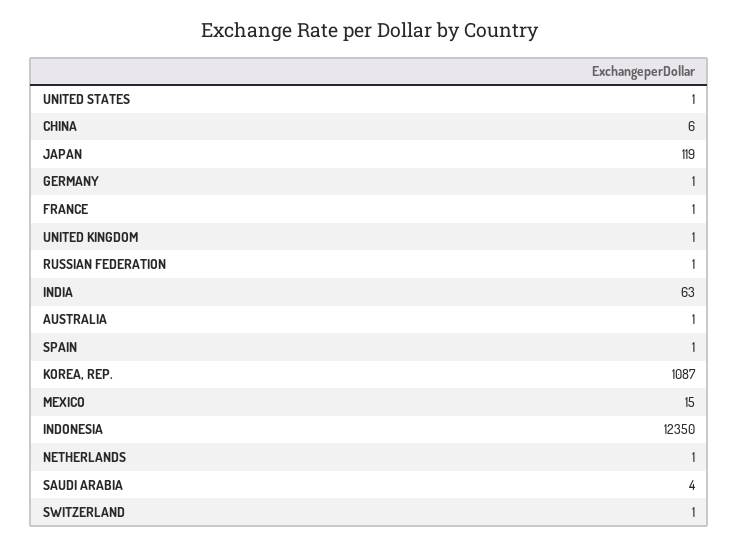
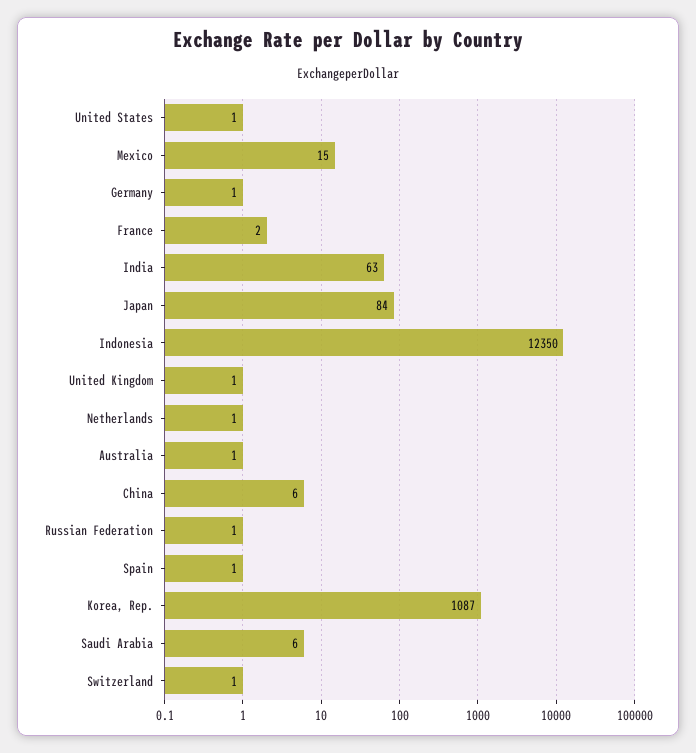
JAPAN: 119 -> 84
FRANCE: 1 -> 2
SAUDI ARABIA: 4 -> 6

